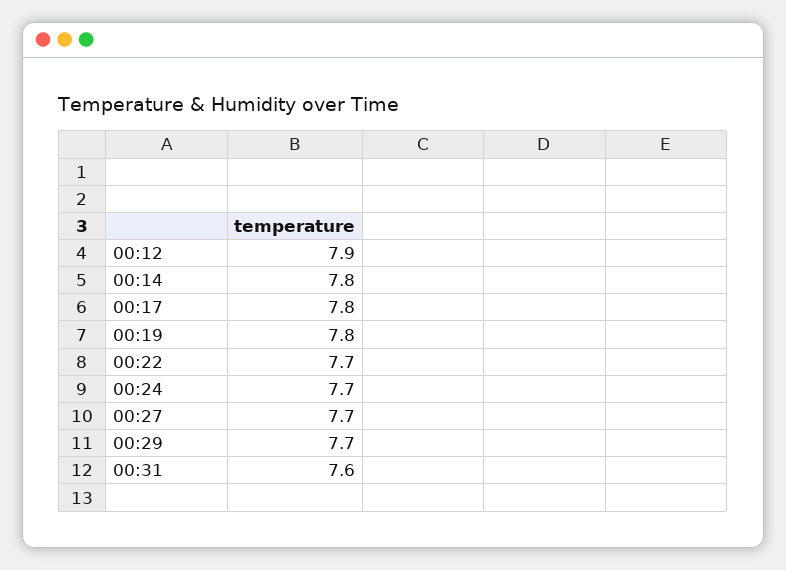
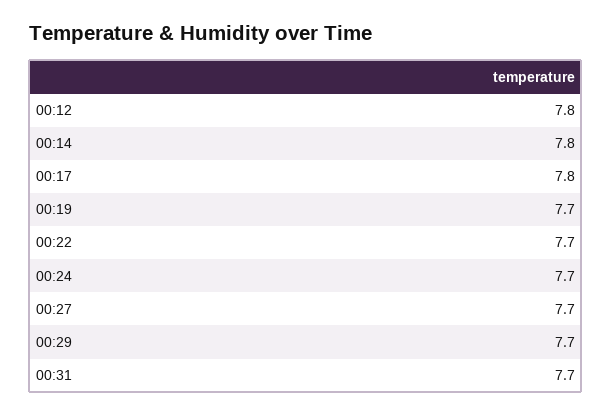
00:12: 7.9 -> 7.8
00:19: 7.8 -> 7.7
00:31: 7.6 -> 7.7

